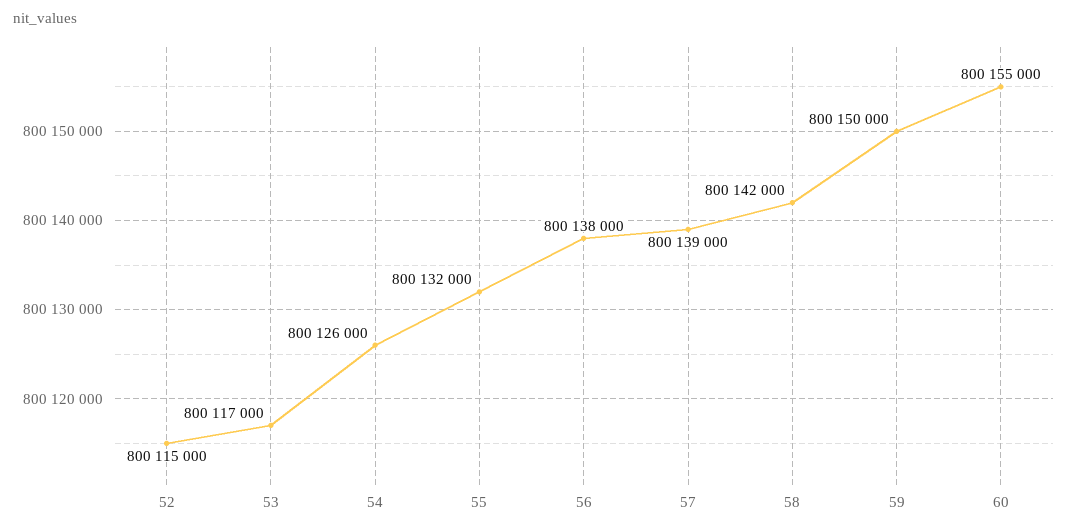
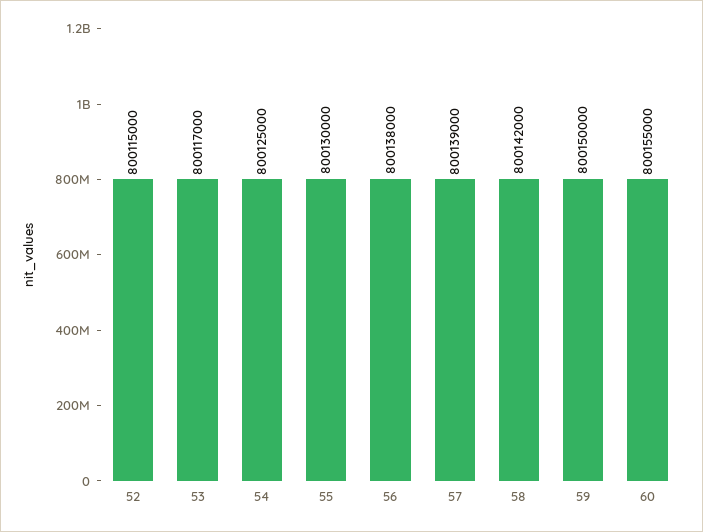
54: 800126000 -> 800125000
55: 800132000 -> 800130000

